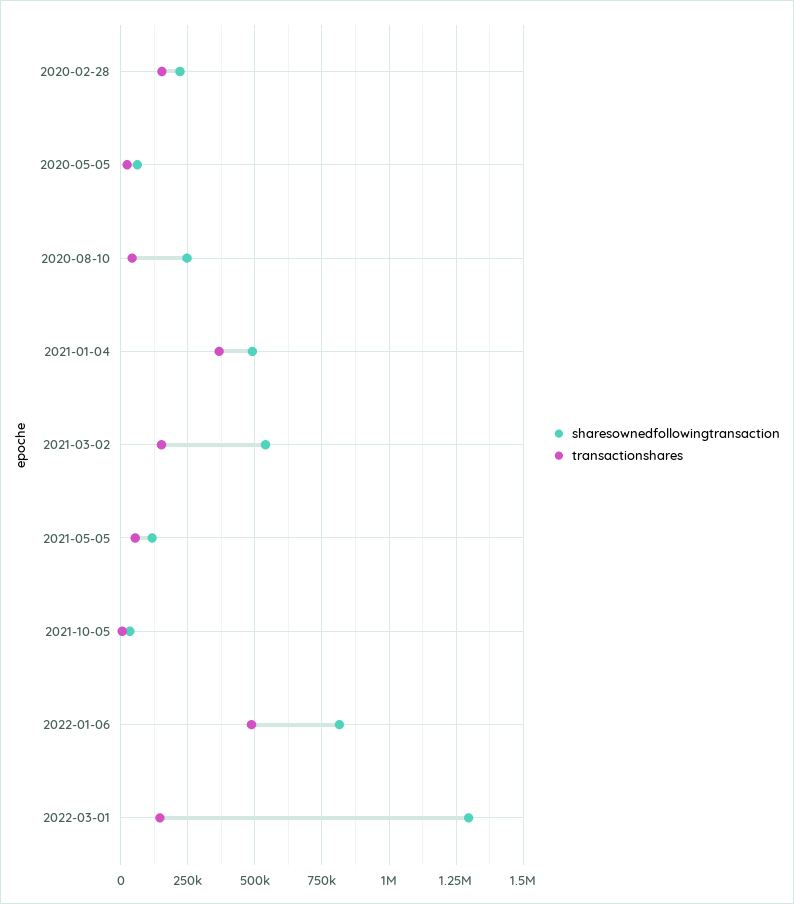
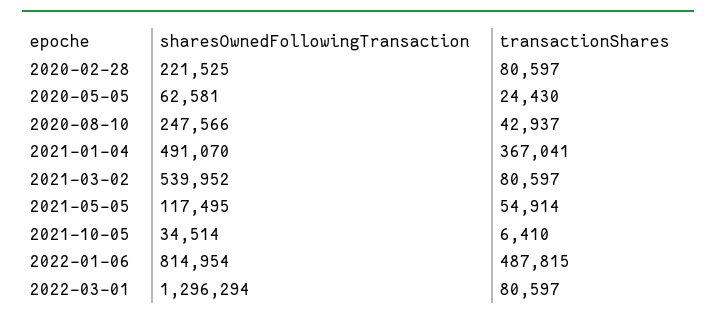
transactionshares, 2020-02-28: 150000 -> 80597
transactionshares, 2021-03-02: 150000 -> 80597
transactionshares, 2022-03-01: 150000 -> 80597

